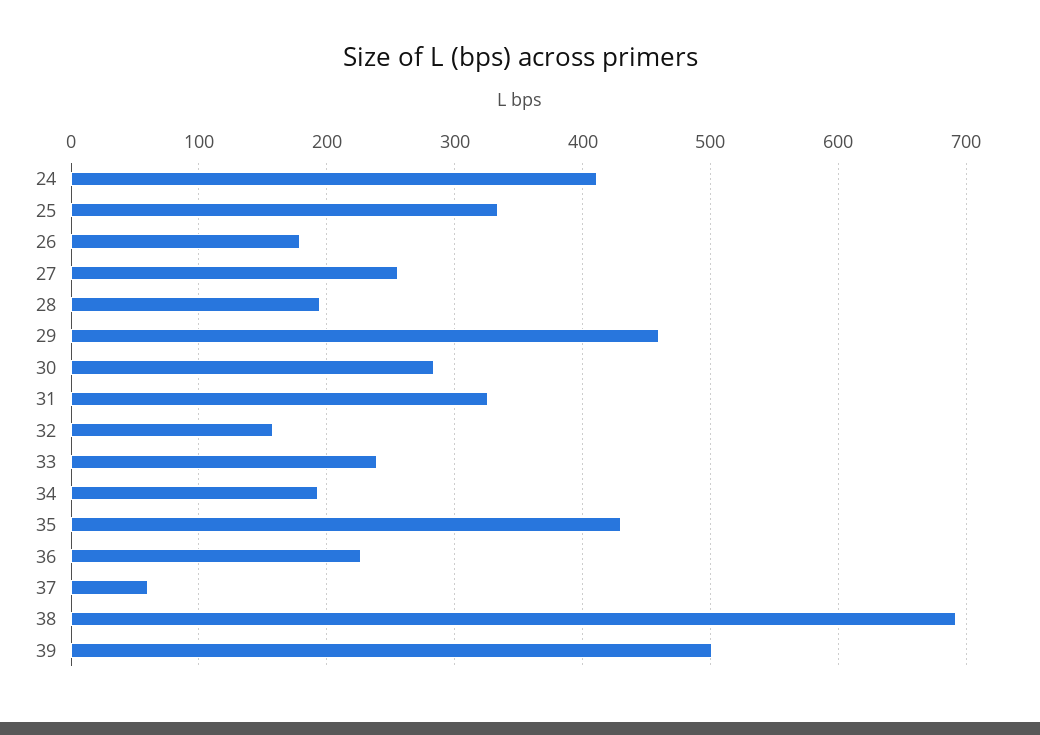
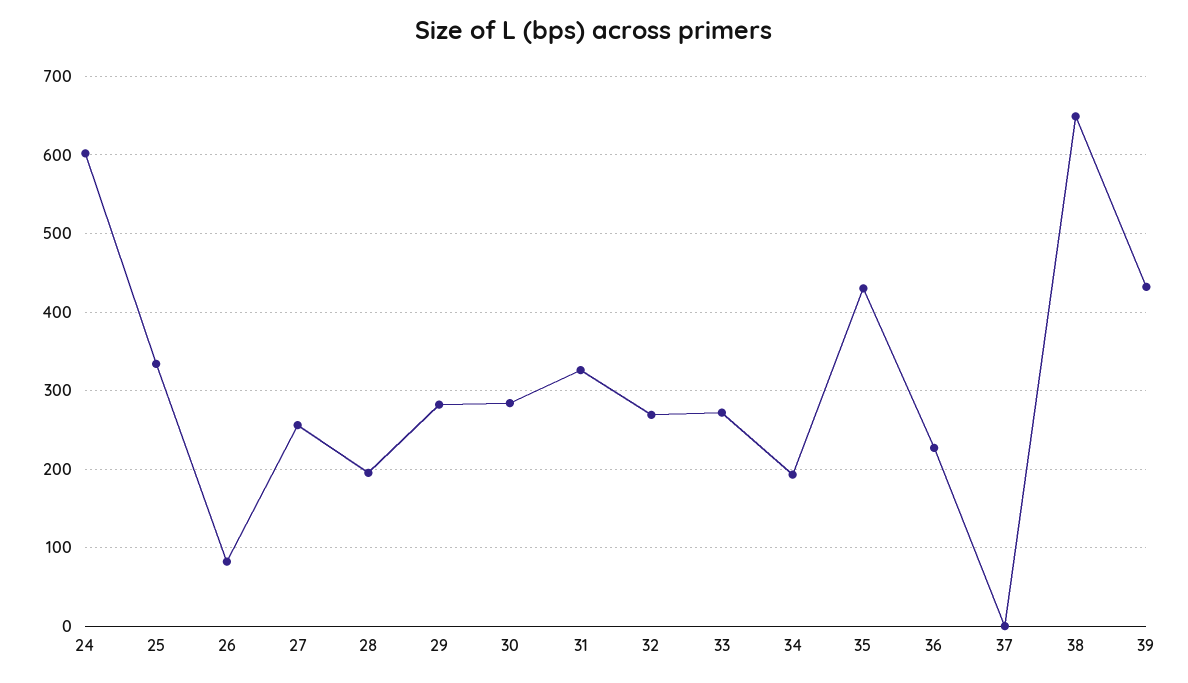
24: 410 -> 600
26: 180 -> 80
29: 460 -> 280
32: 160 -> 270
33: 240 -> 270
37: 60 -> 0
38: 690 -> 650
39: 500 -> 430

